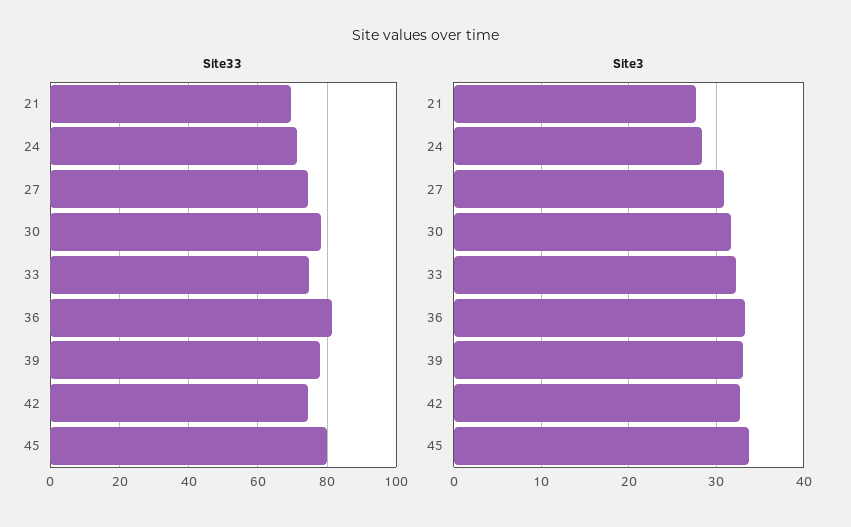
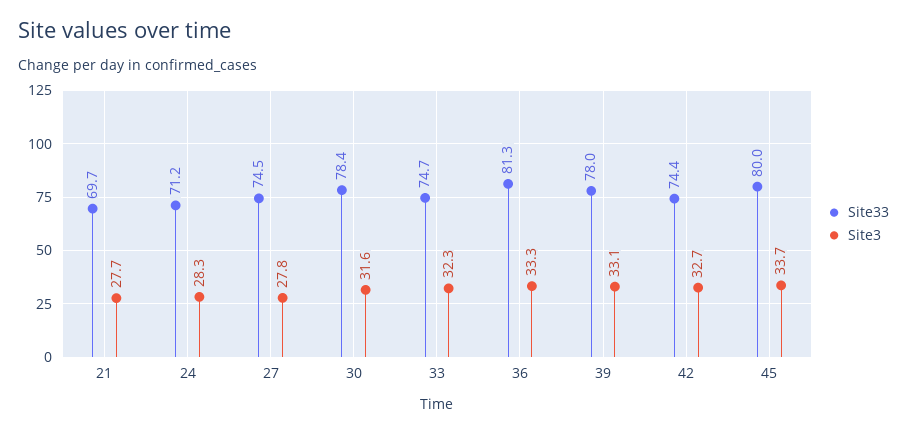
Site3, 27: 31 -> 27.8

